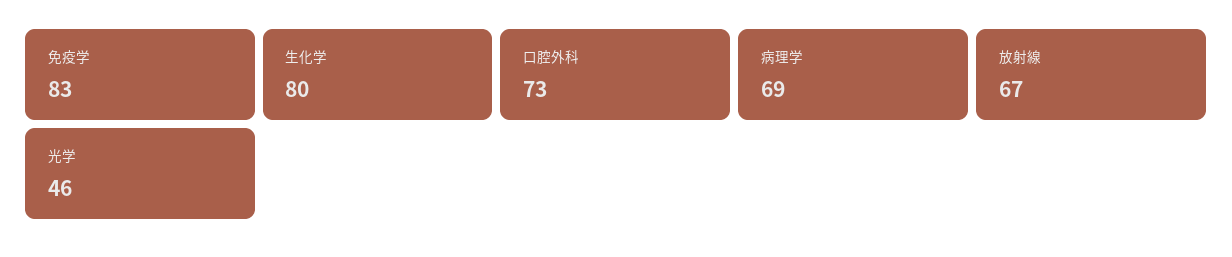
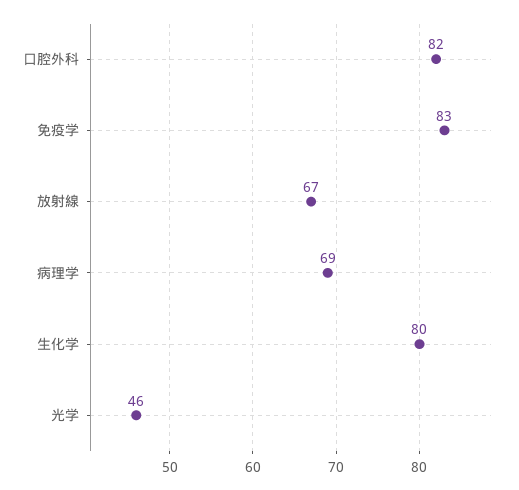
口腔外科: 73 -> 82

